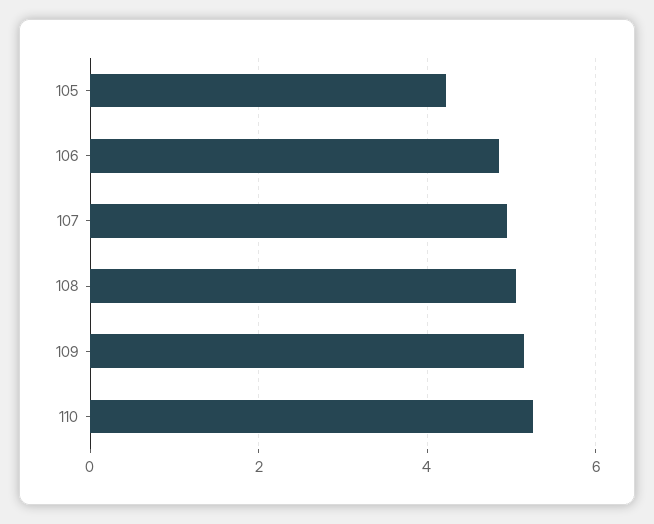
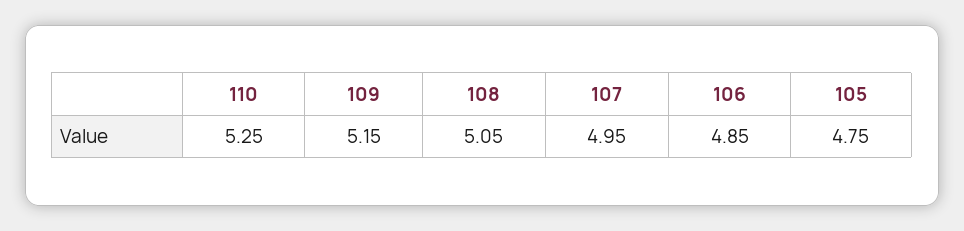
105: 4.2 -> 4.75

